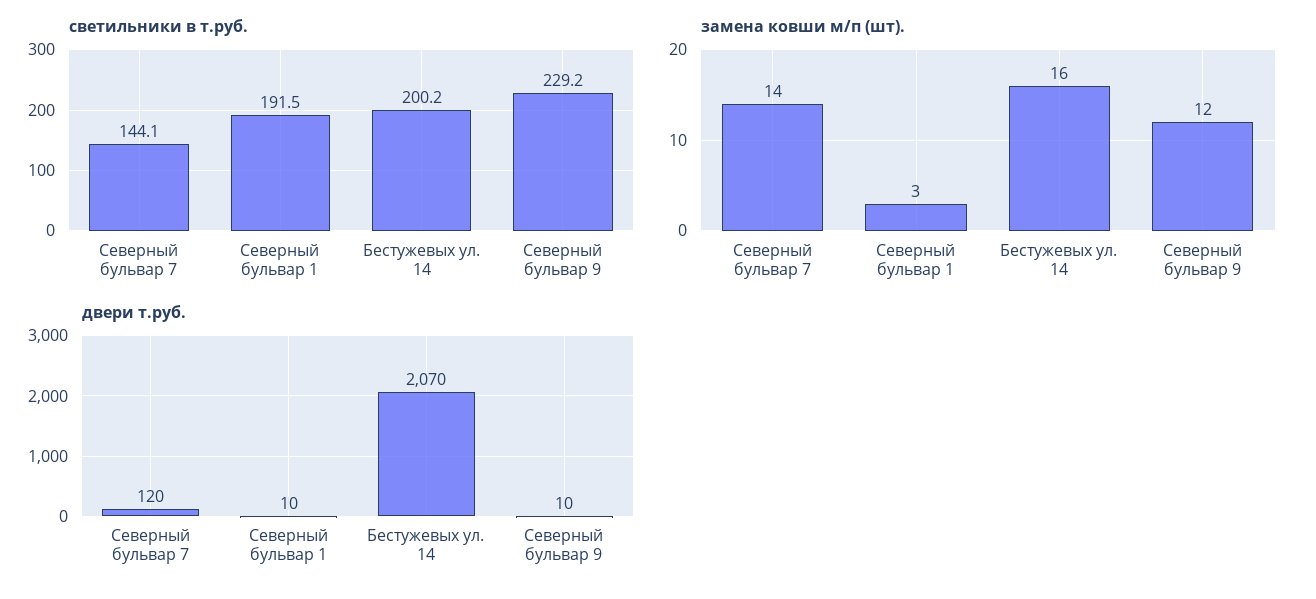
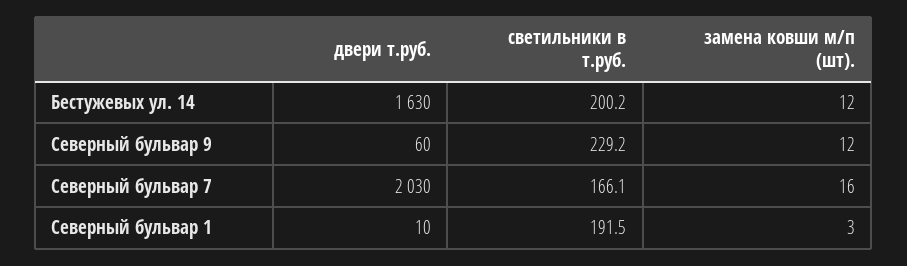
светильники в т.руб., Северный бульвар 7: 144.1 -> 166.1
замена ковши м/п (шт)., Северный бульвар 7: 14 -> 16
замена ковши м/п (шт)., Бестужевых ул. 14: 16 -> 12
двери т.руб., Северный бульвар 7: 120 -> 2030
двери т.руб., Бестужевых ул. 14: 2070 -> 1630
двери т.руб., Северный бульвар 9: 10 -> 60

